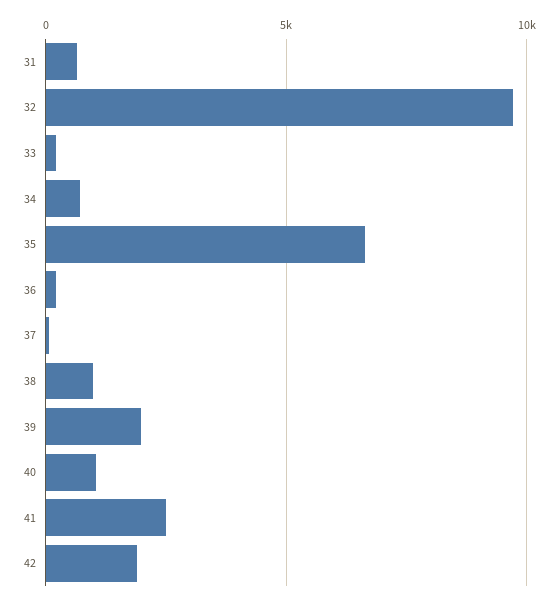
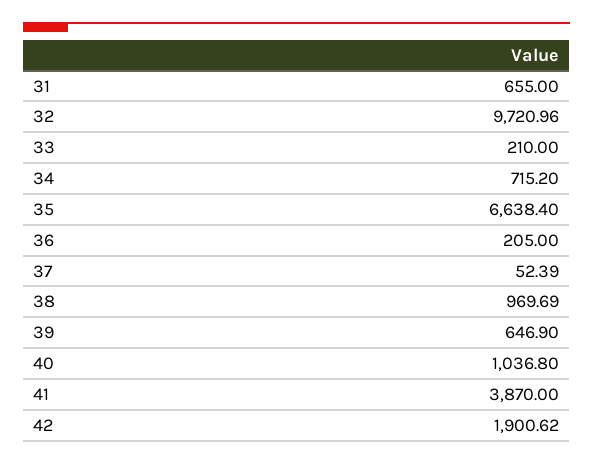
39: 2000 -> 646.9
41: 2500 -> 3870

